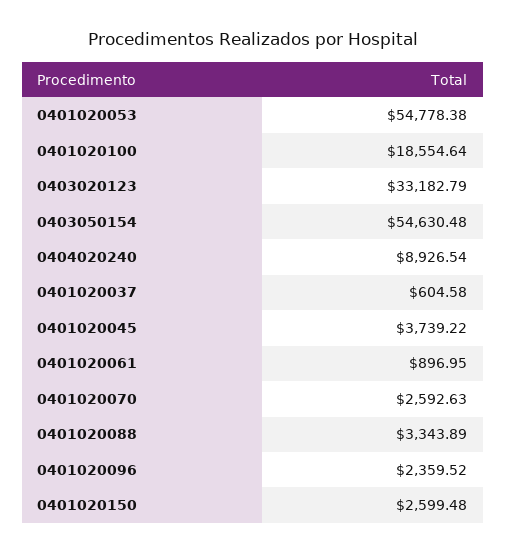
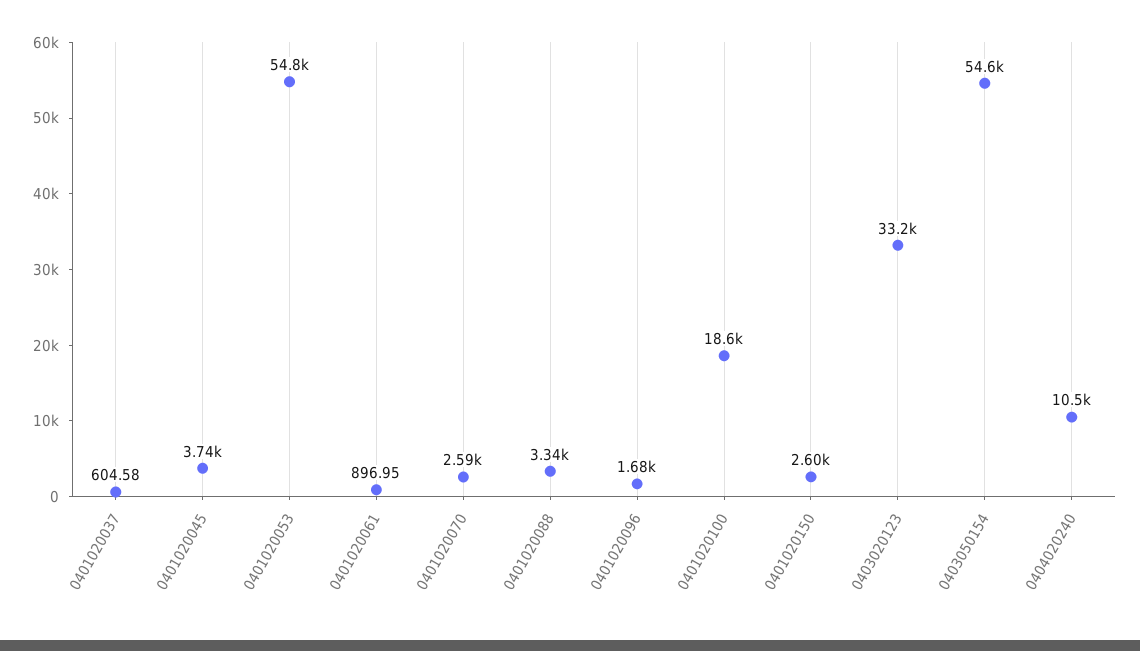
0404020240: 8926.54 -> 10500
0401020096: 2359.52 -> 1680

